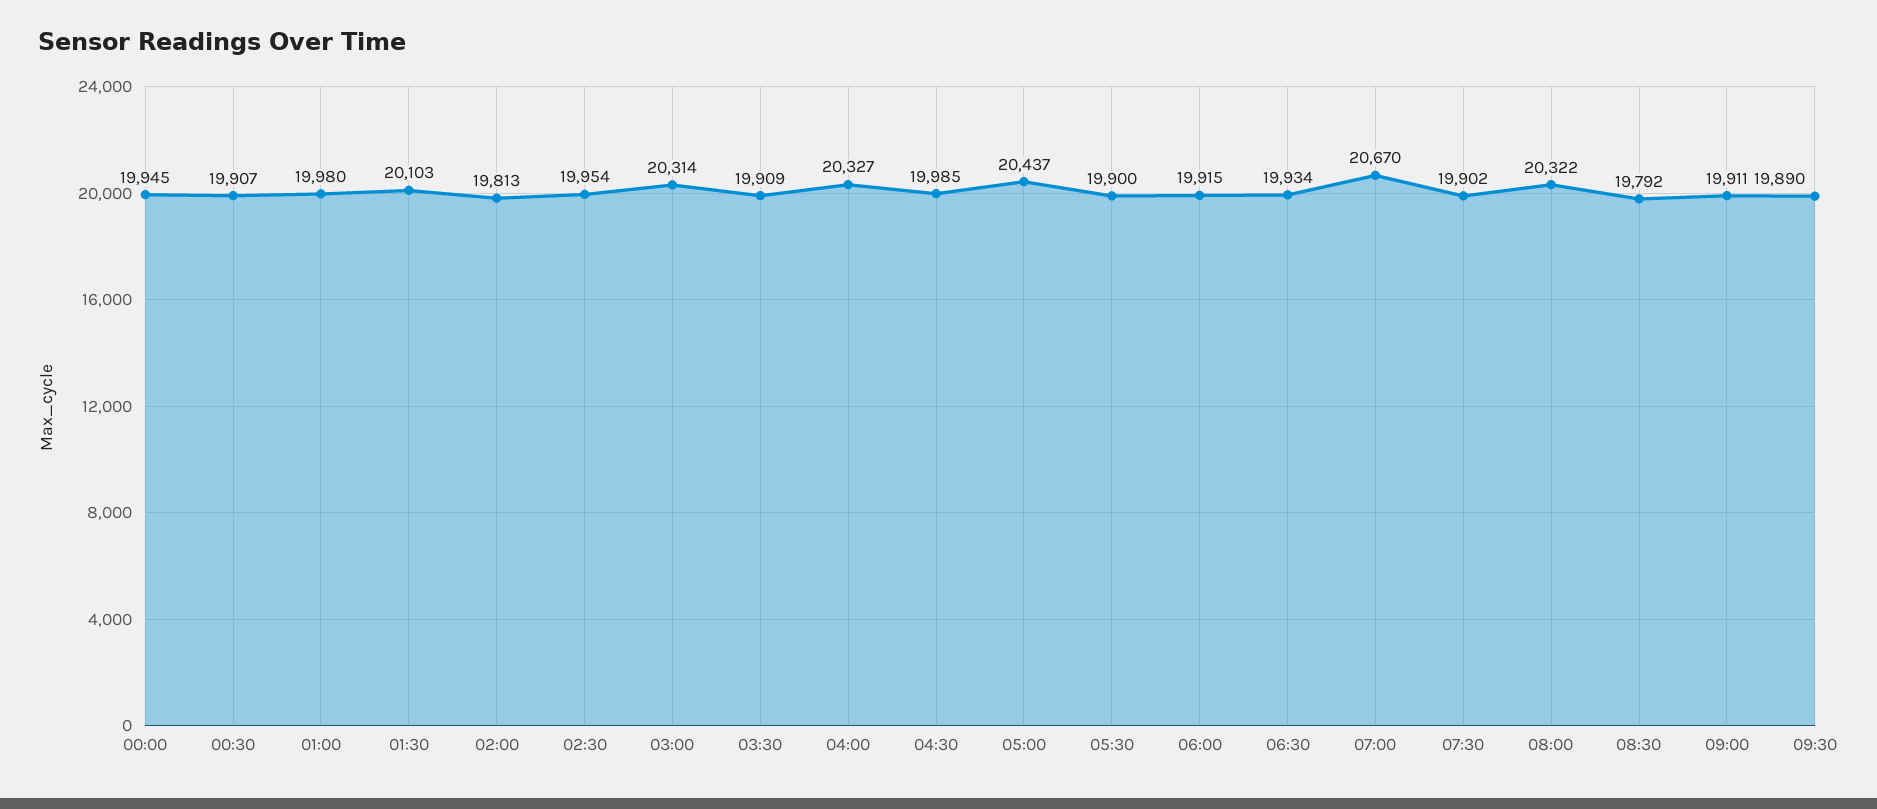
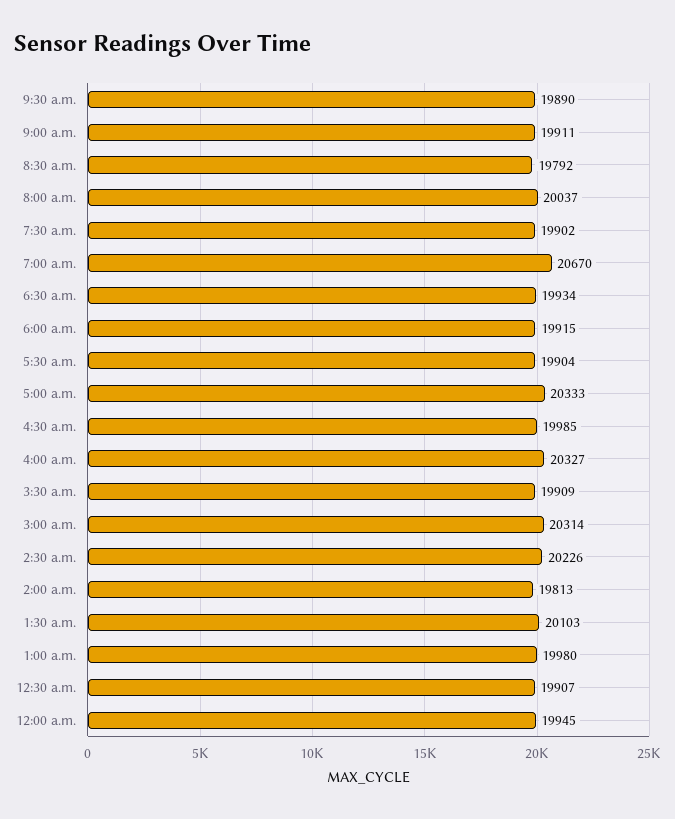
02:30: 19954 -> 20226
05:00: 20437 -> 20333
05:30: 19900 -> 19904
08:00: 20322 -> 20037

